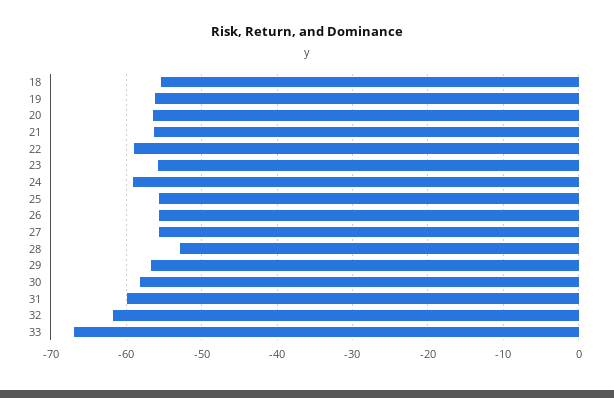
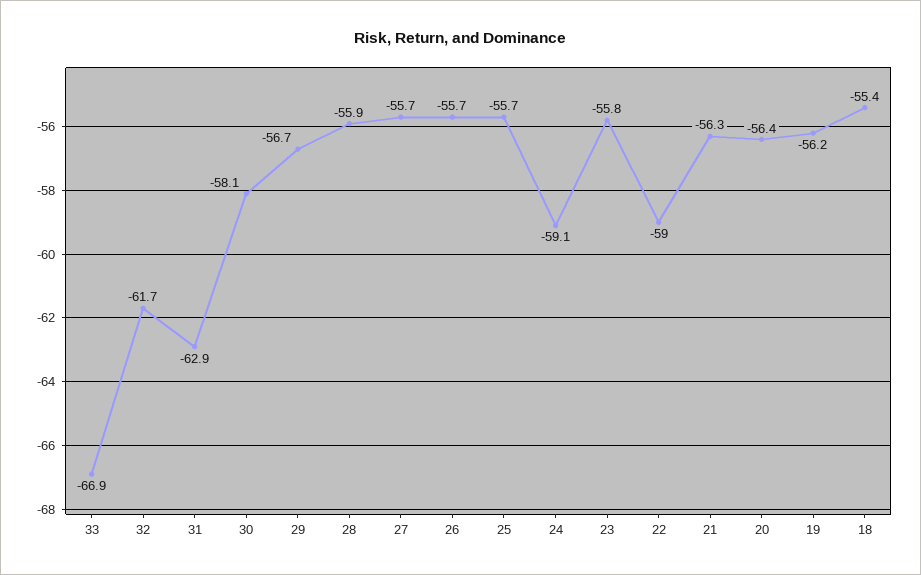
28: -53 -> -55.9
31: -60 -> -62.9

